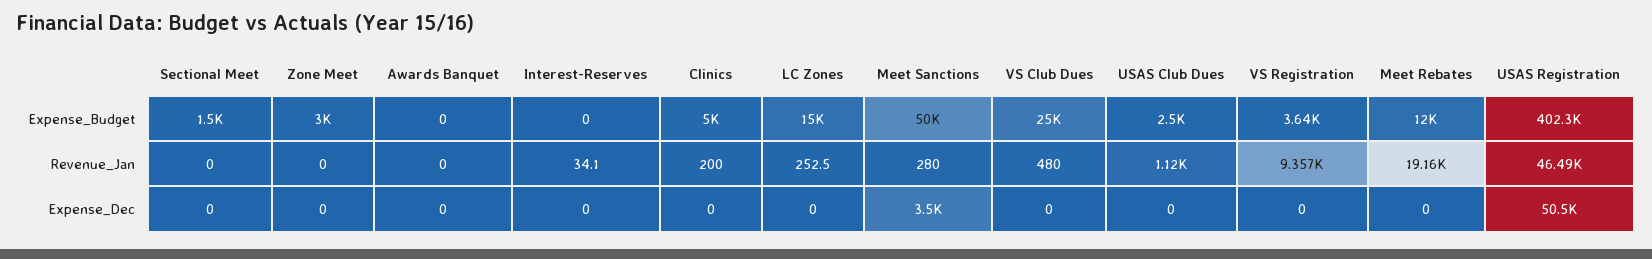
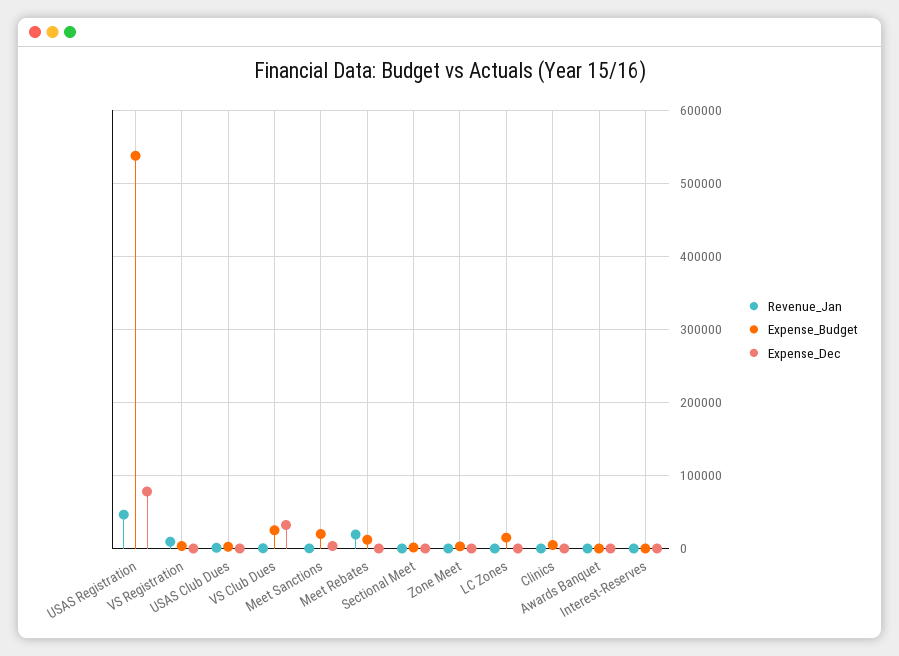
Expense_Budget, Meet Sanctions: 50000 -> 20000
Expense_Budget, USAS Registration: 402300 -> 540000
Expense_Dec, VS Club Dues: 0 -> 30000
Expense_Dec, USAS Registration: 50500 -> 80000

